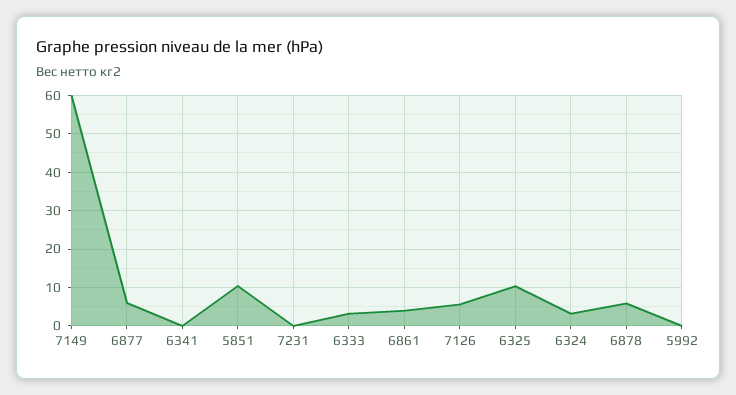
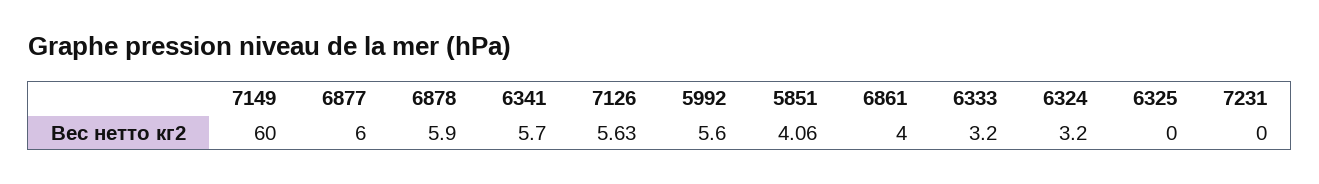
6341: 0 -> 5.7
5851: 10 -> 4.06
6325: 10 -> 0
5992: 0 -> 5.6

